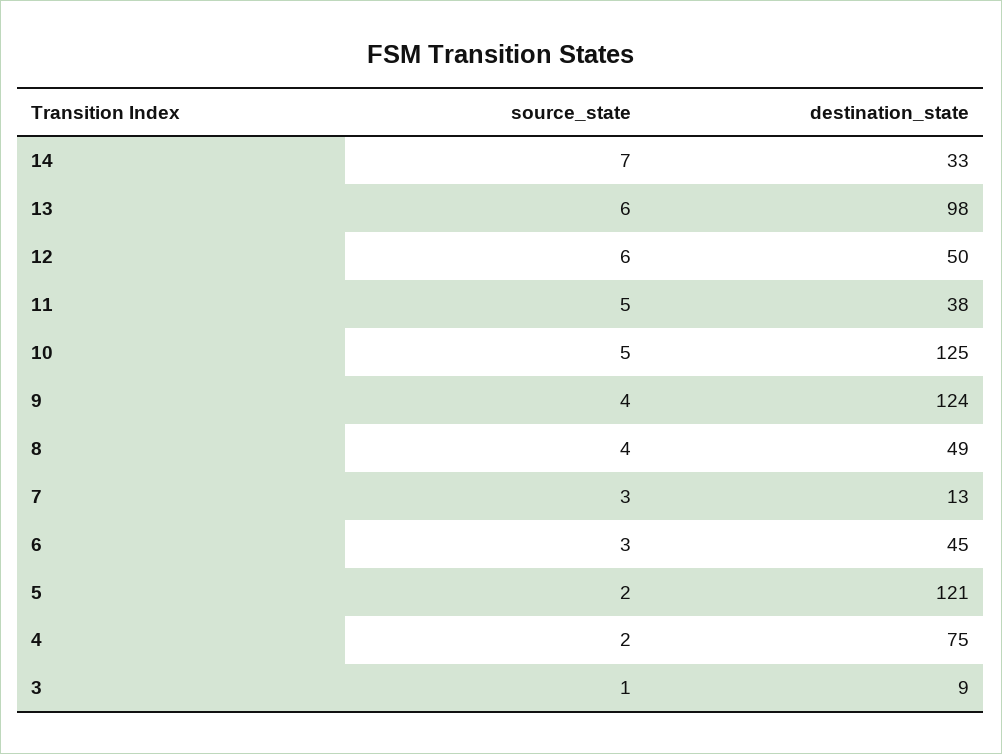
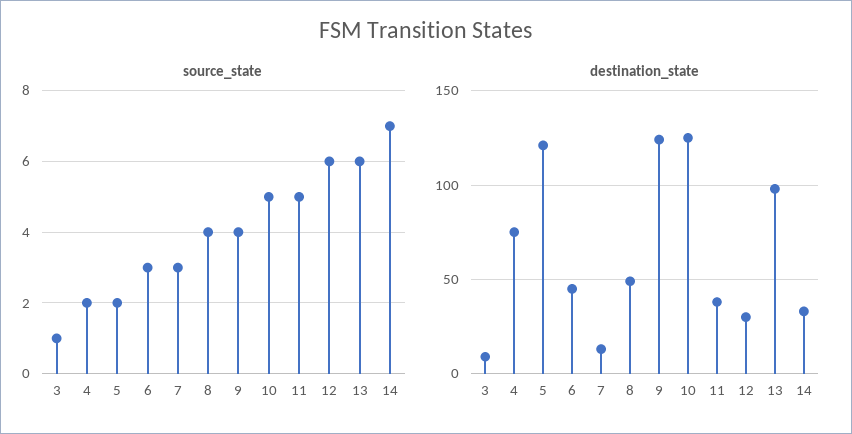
destination_state, 12: 50 -> 30

